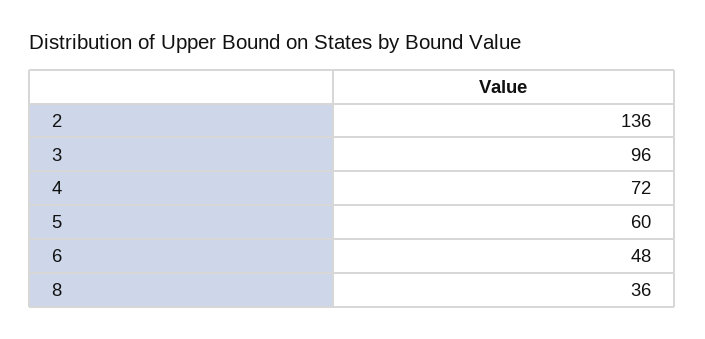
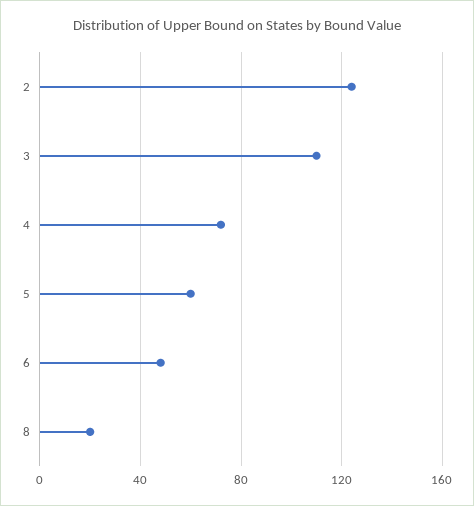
2: 136 -> 125
3: 96 -> 110
8: 36 -> 20

